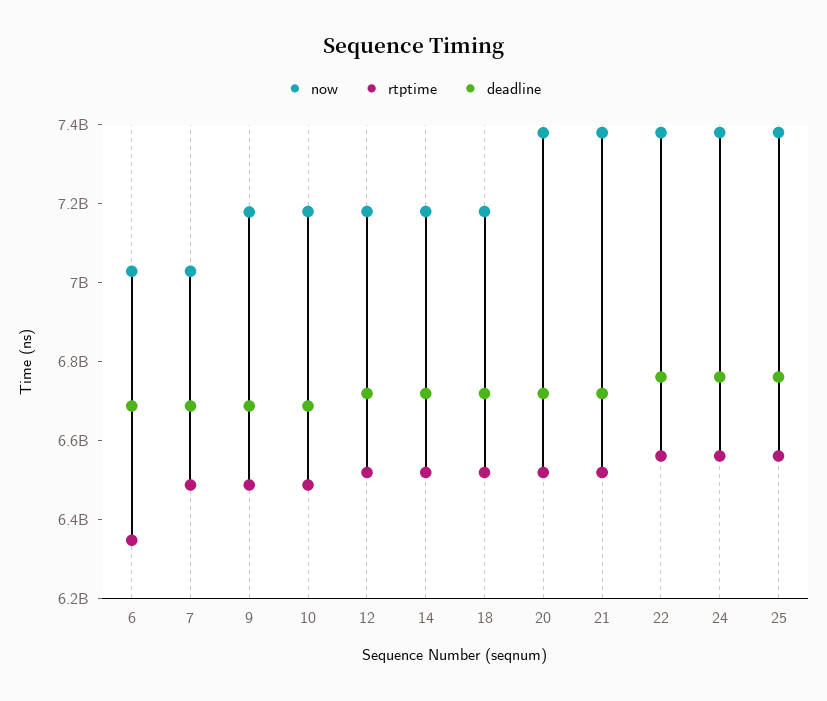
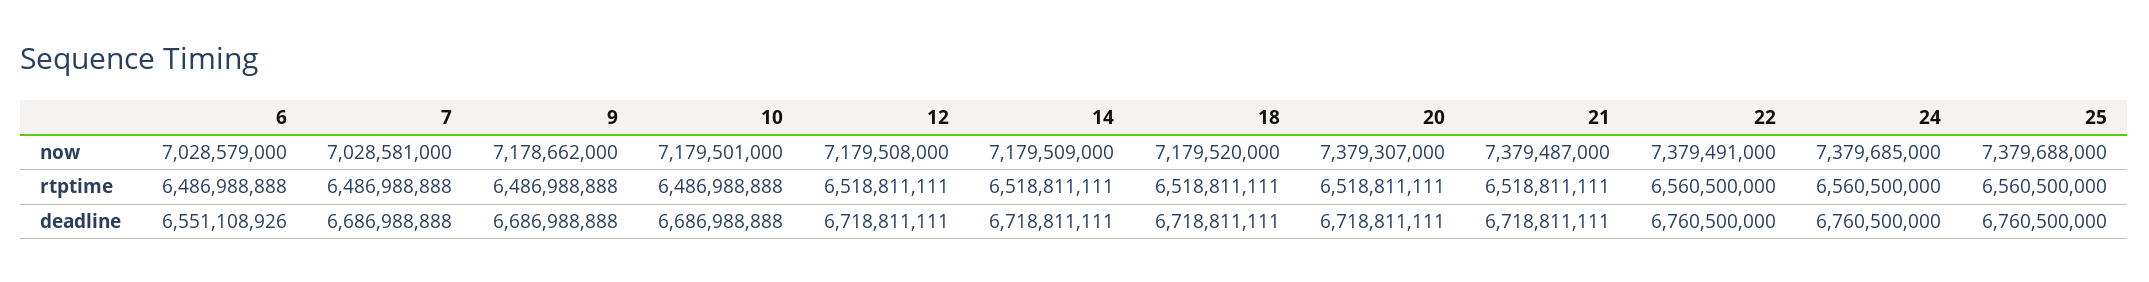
rtptime, 6: 6350000000 -> 6486988888
deadline, 6: 6700000000 -> 6551108926

